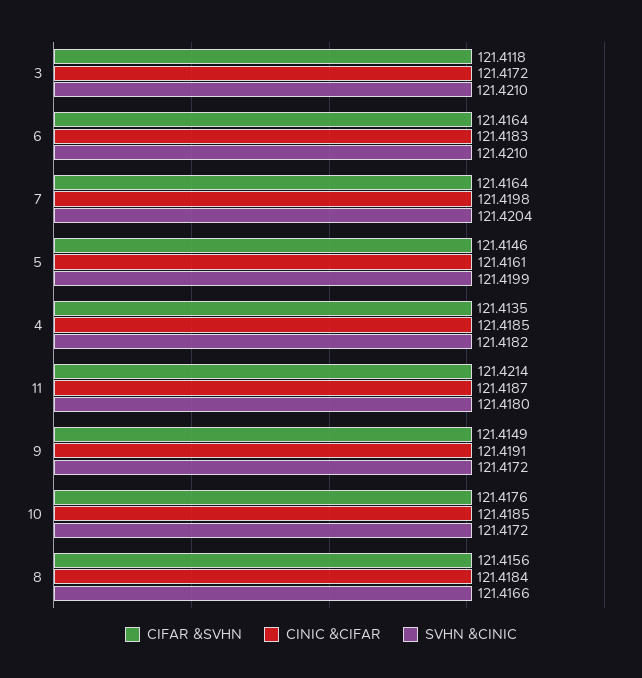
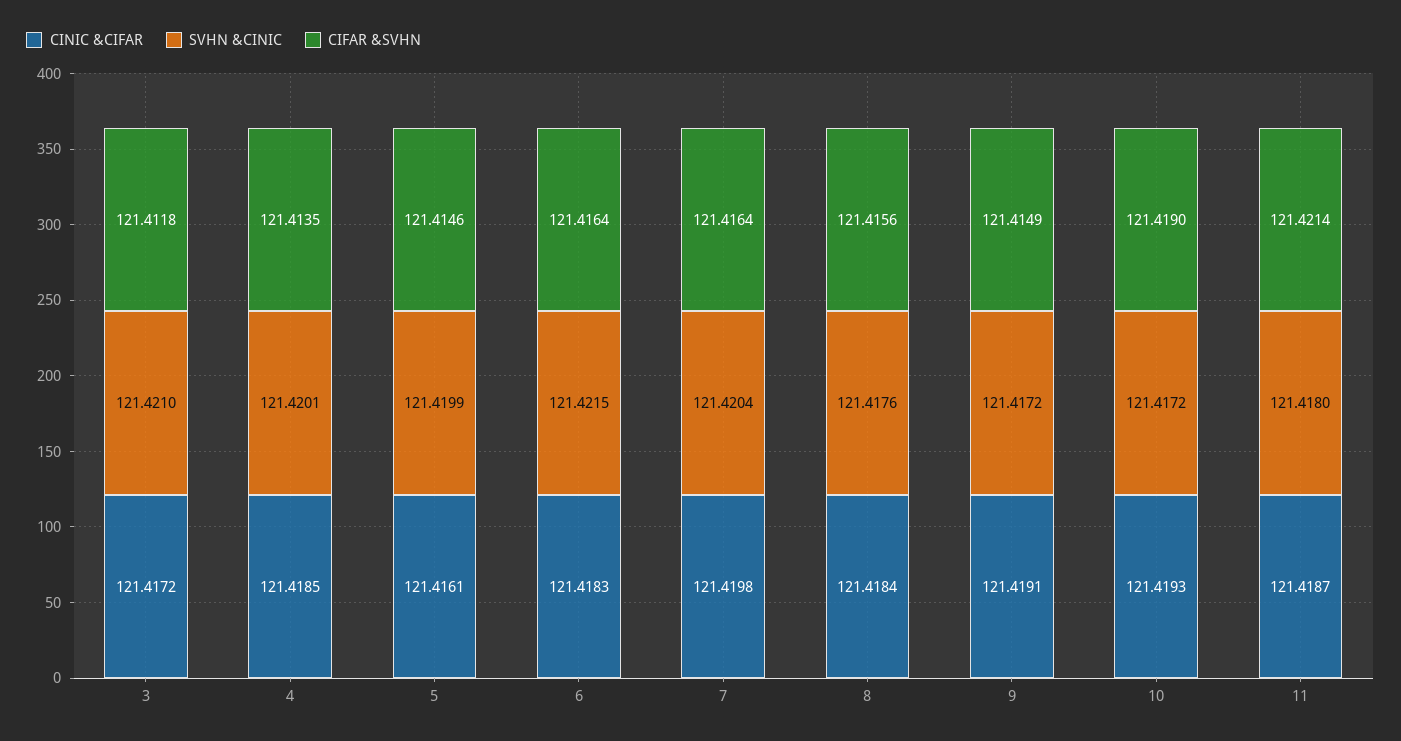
SVHN &CINIC, 6: 121.421 -> 121.4215
SVHN &CINIC, 4: 121.4182 -> 121.4201
CIFAR &SVHN, 10: 121.4176 -> 121.419
CINIC &CIFAR, 10: 121.4185 -> 121.4193
SVHN &CINIC, 8: 121.4166 -> 121.4176

